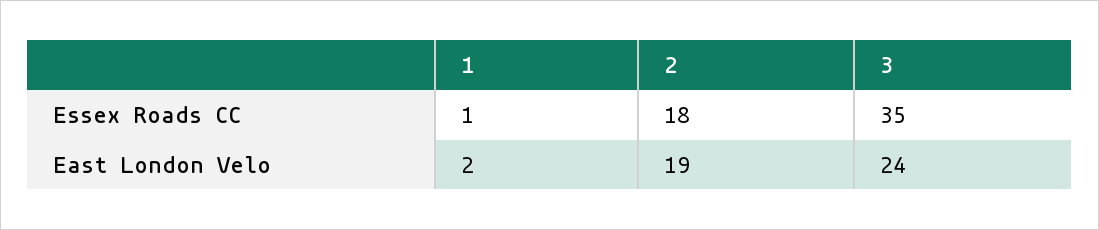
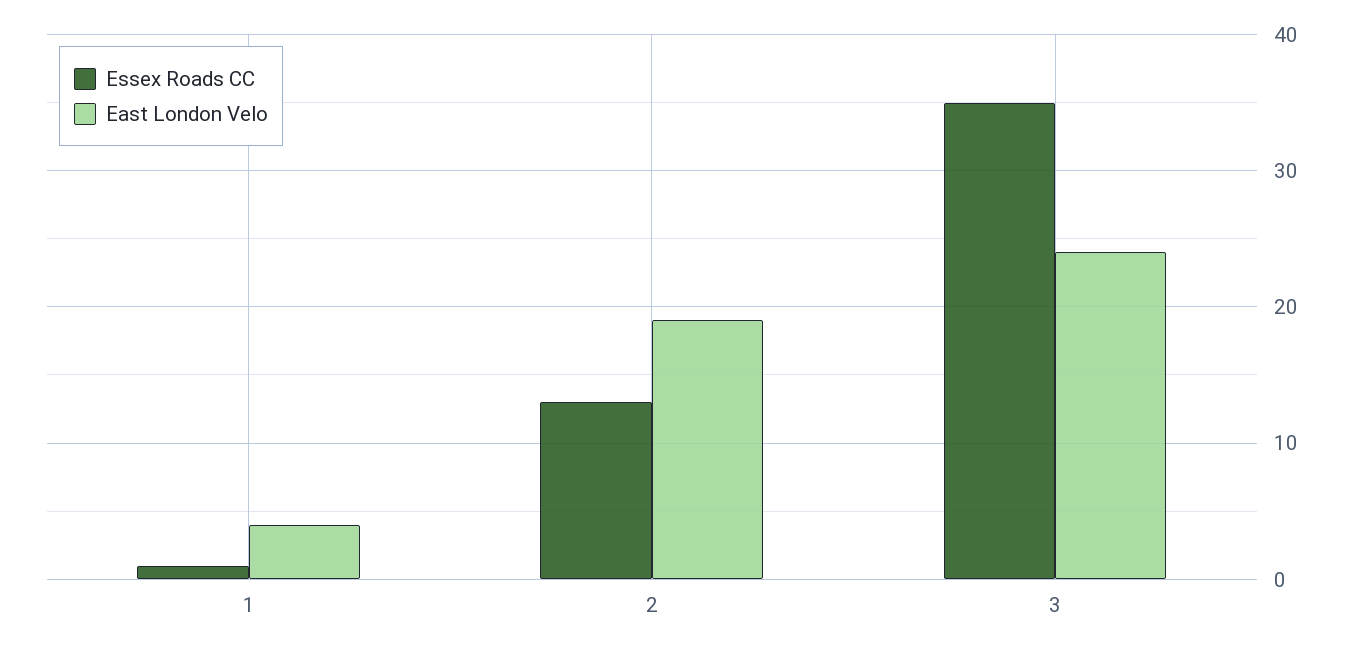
Essex Roads CC, 2: 18 -> 13
East London Velo, 1: 2 -> 4

